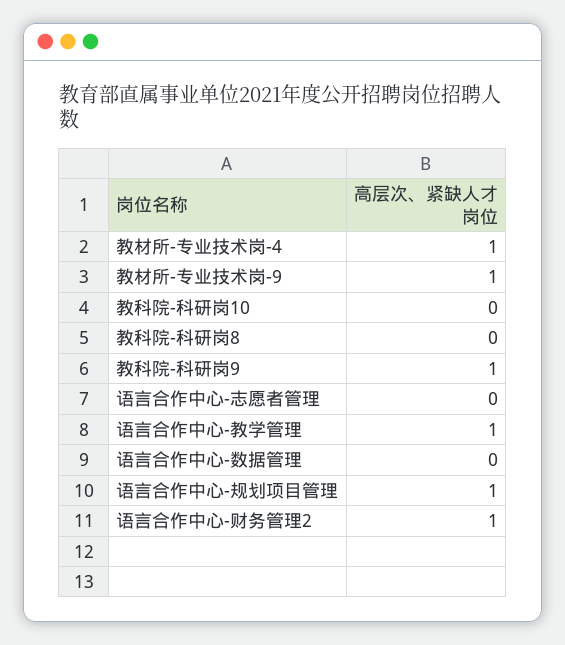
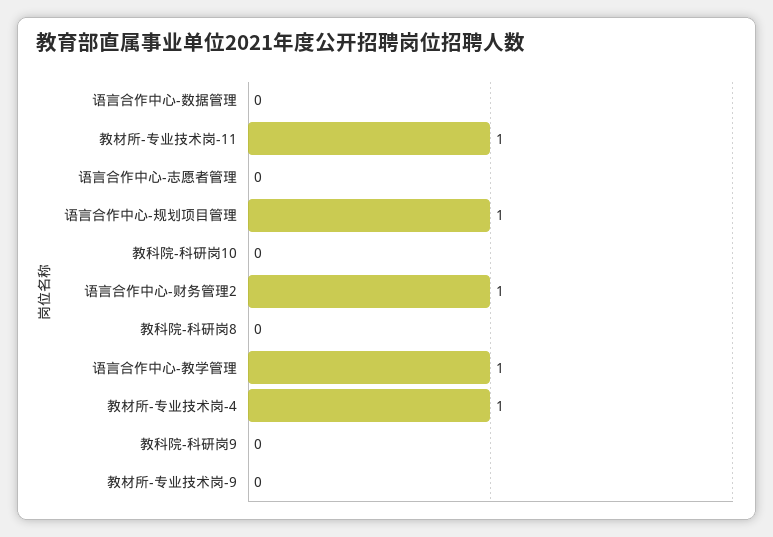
教材所-专业技术岗-9: 1 -> 0
教科院-科研岗9: 1 -> 0
教材所-专业技术岗-11: none -> 1

